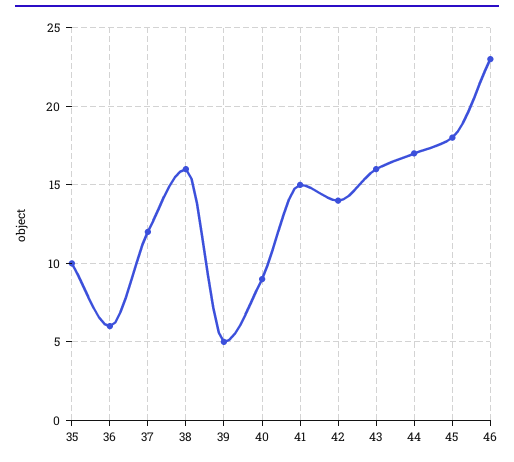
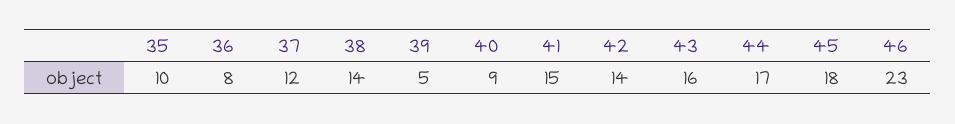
36: 6 -> 8
38: 16 -> 14

